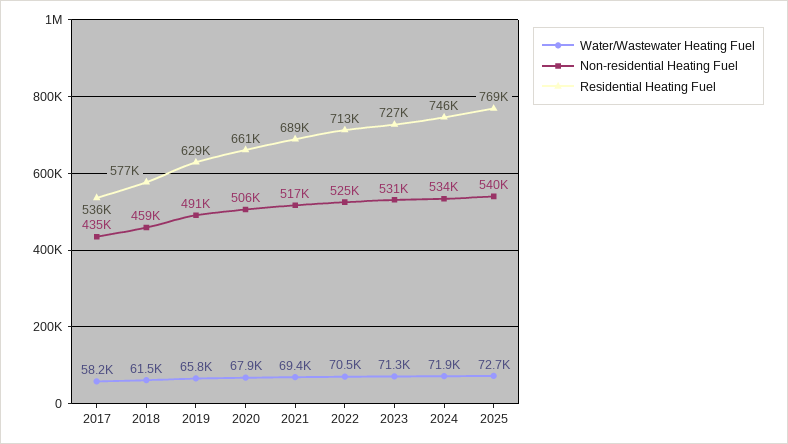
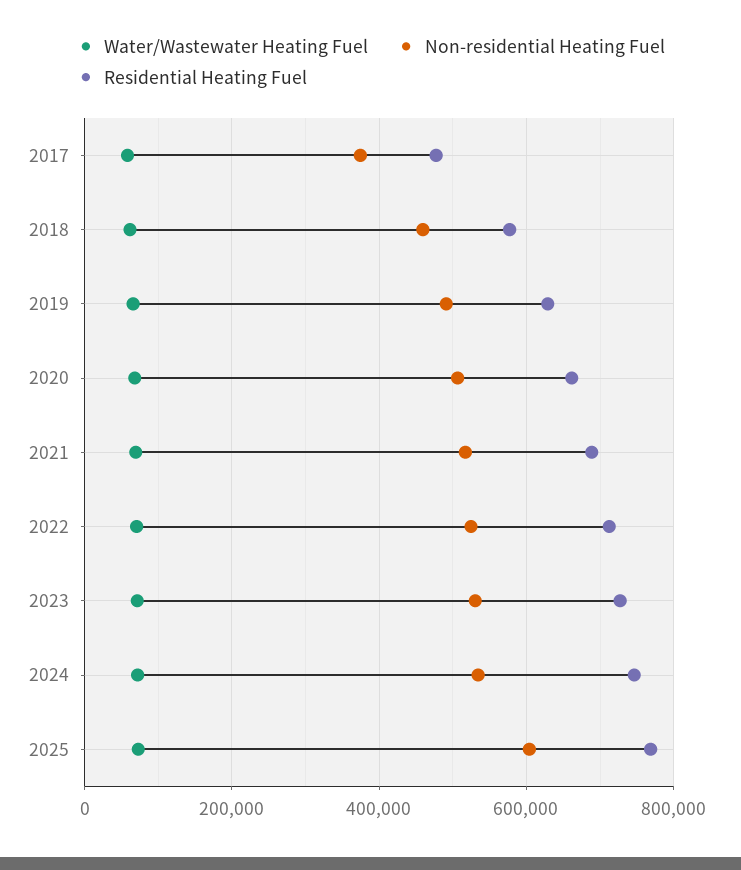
Non-residential Heating Fuel, 2017: 435000 -> 380000
Residential Heating Fuel, 2017: 536000 -> 480000
Non-residential Heating Fuel, 2025: 540000 -> 600000

